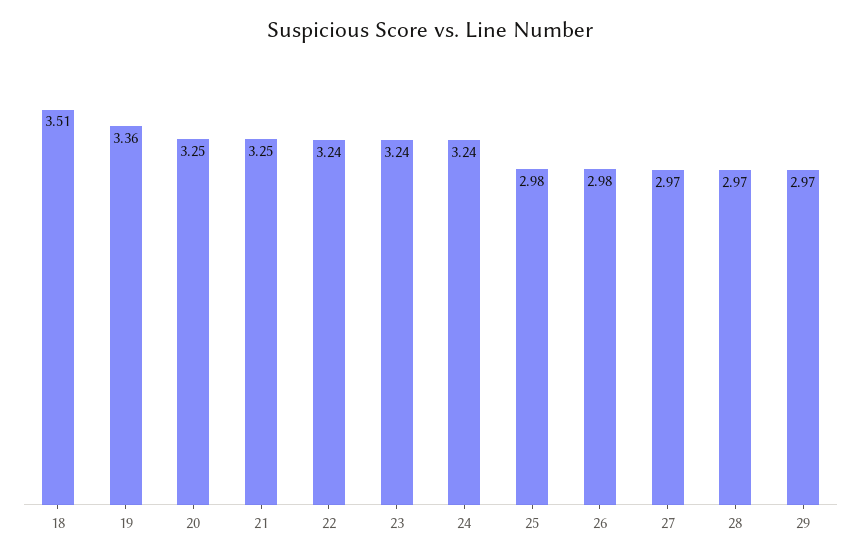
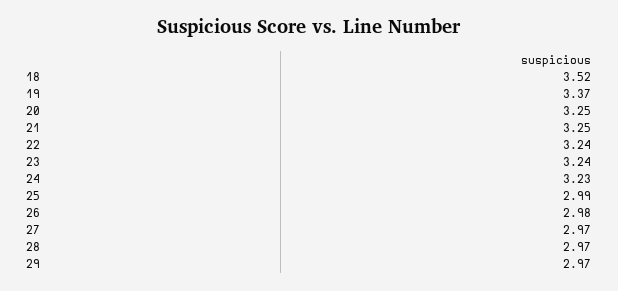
18: 3.51 -> 3.52
19: 3.36 -> 3.37
24: 3.24 -> 3.23
25: 2.98 -> 2.99

